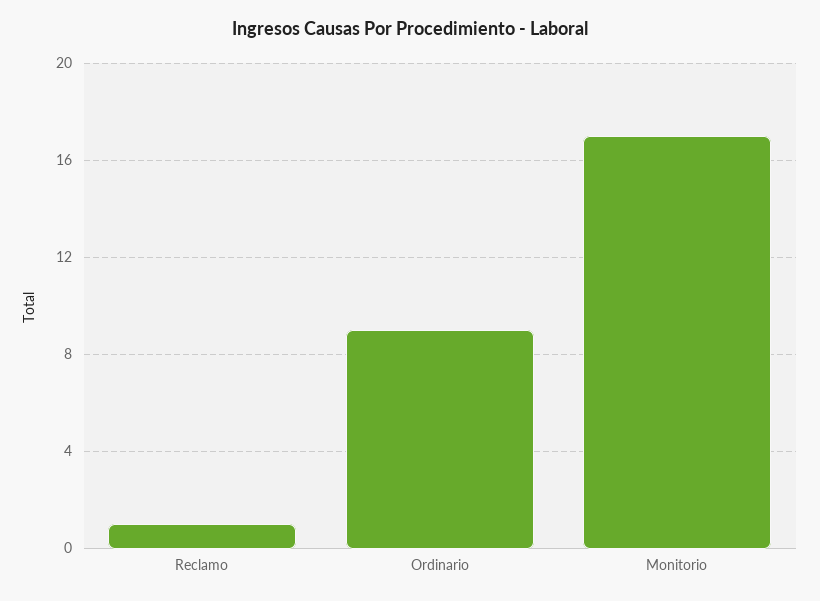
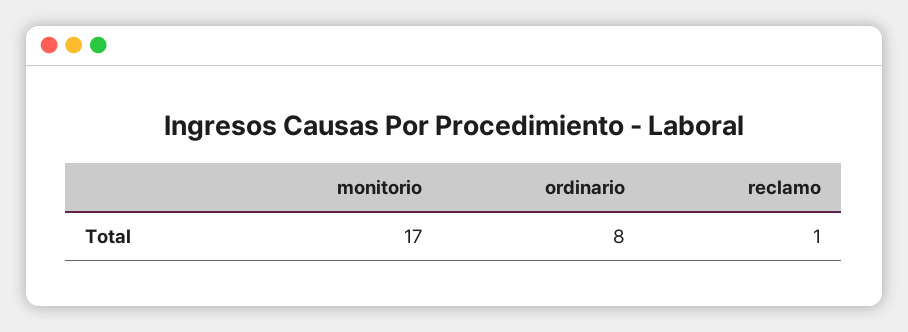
Ordinario: 9 -> 8

